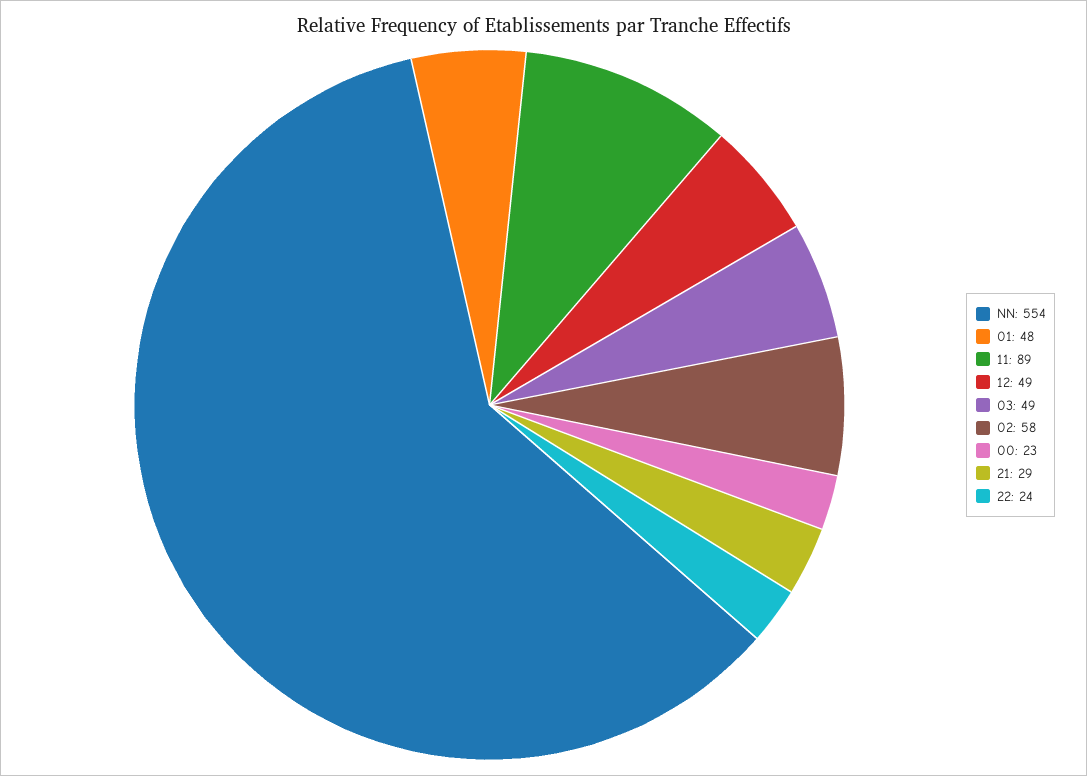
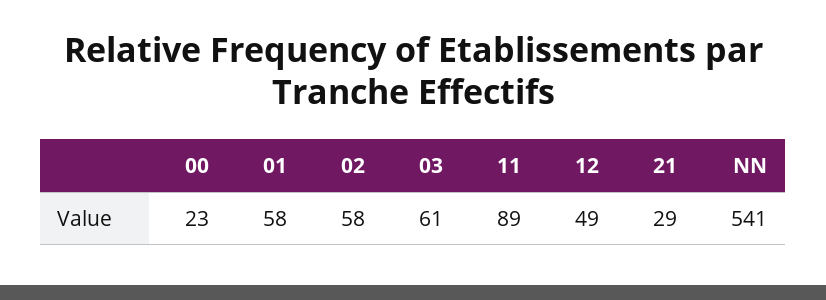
NN: 554 -> 541
01: 48 -> 58
03: 49 -> 61
22: 24 -> none

